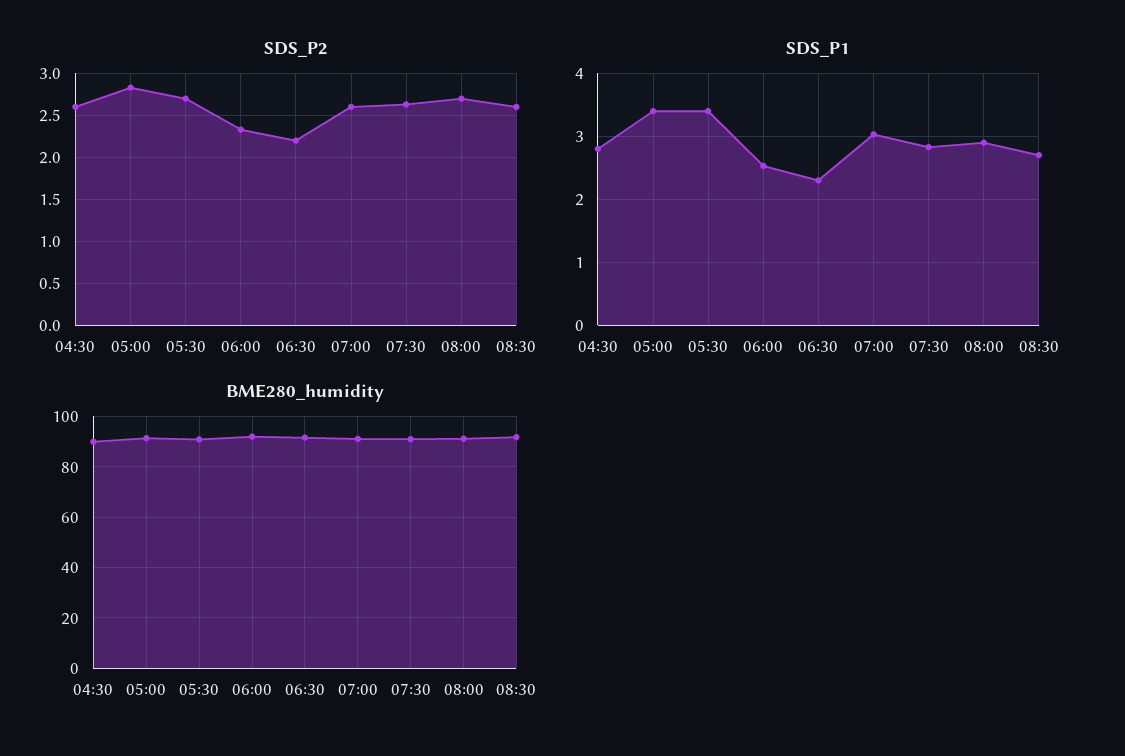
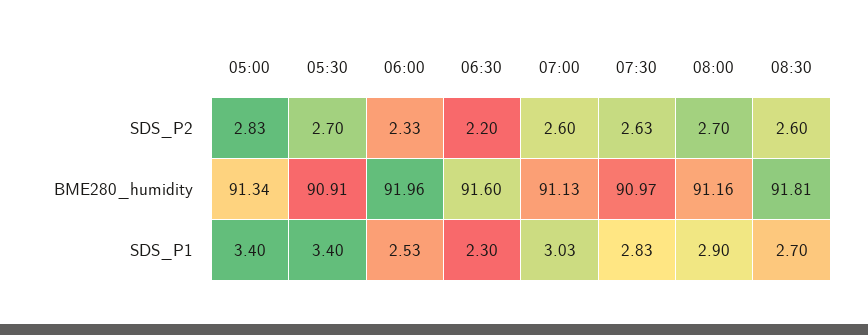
SDS_P2, 04:30: 2.6 -> none
SDS_P1, 04:30: 2.8 -> none
BME280_humidity, 04:30: 90 -> none

